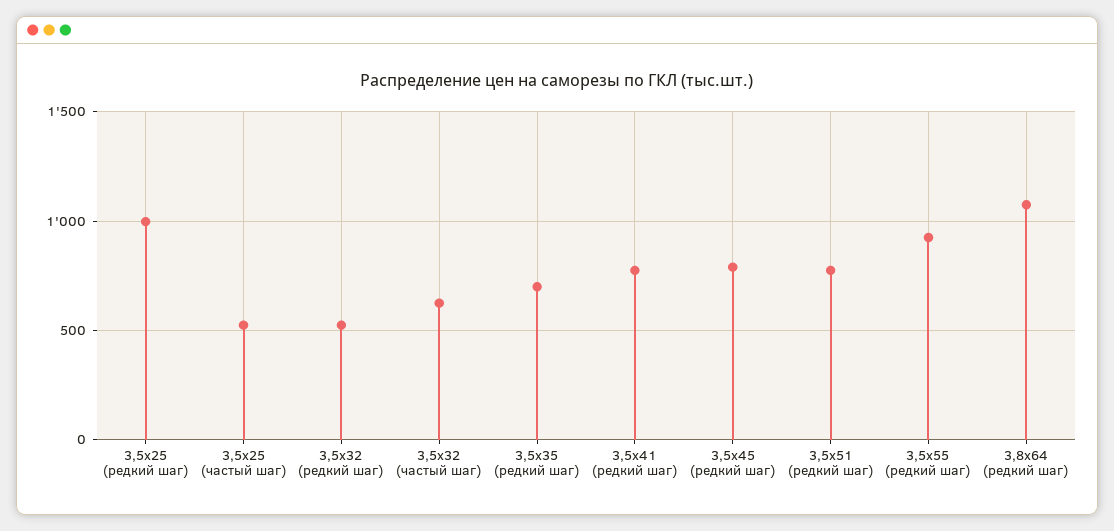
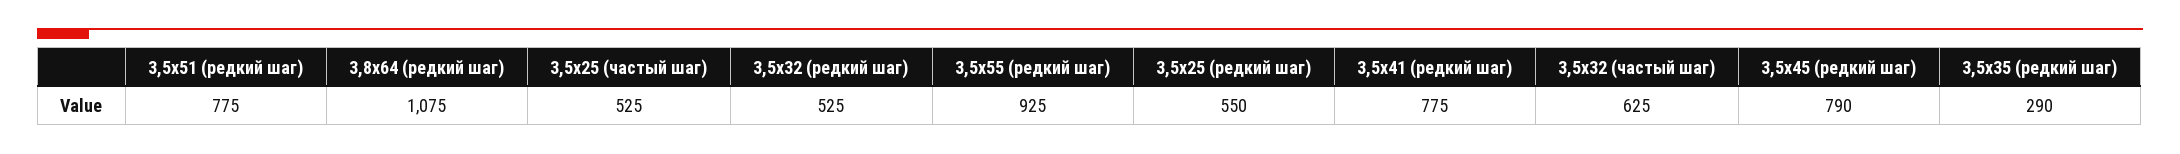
3,5х25 (редкий шаг): 1000 -> 550
3,5х35 (редкий шаг): 700 -> 290

